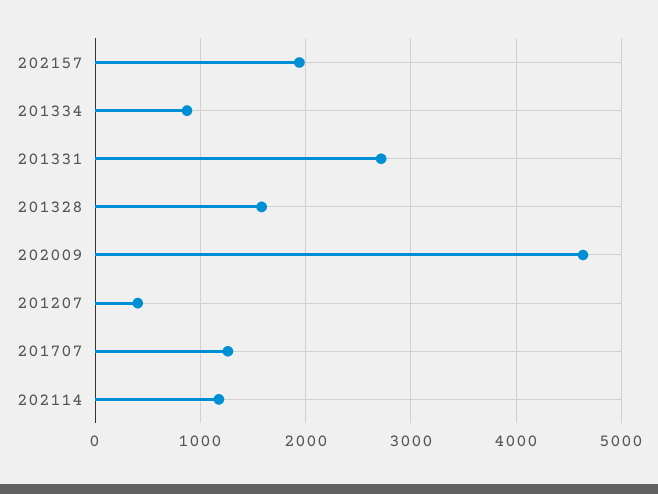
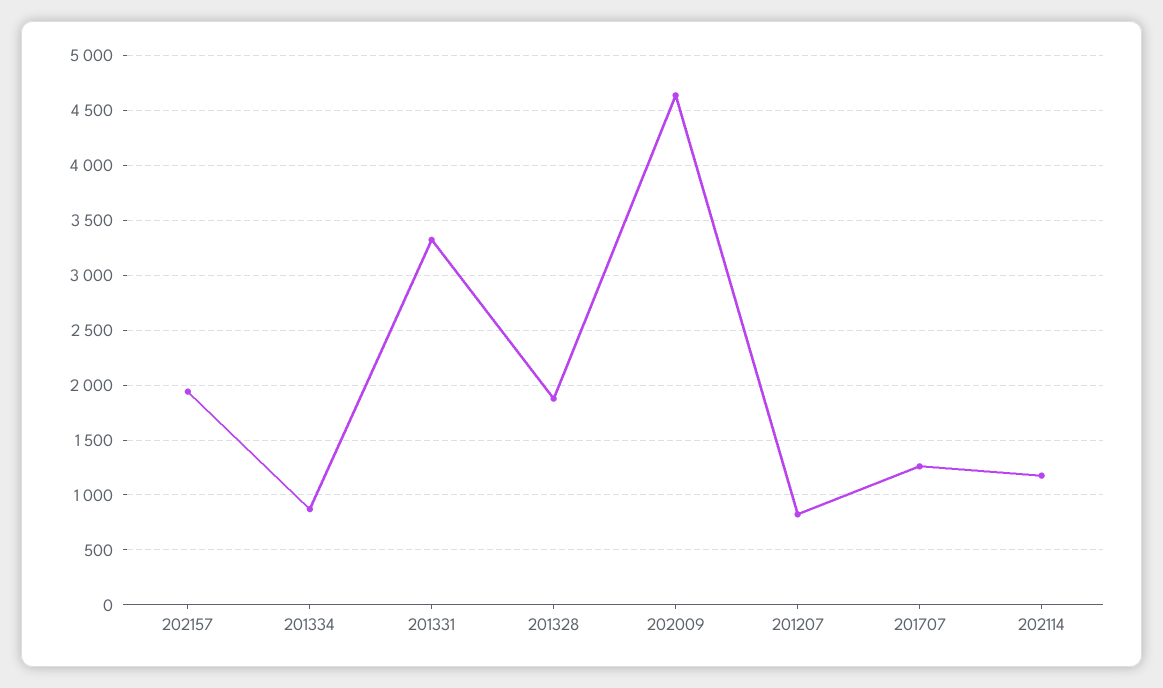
201331: 2700 -> 3300
201328: 1600 -> 1900
201207: 400 -> 800

